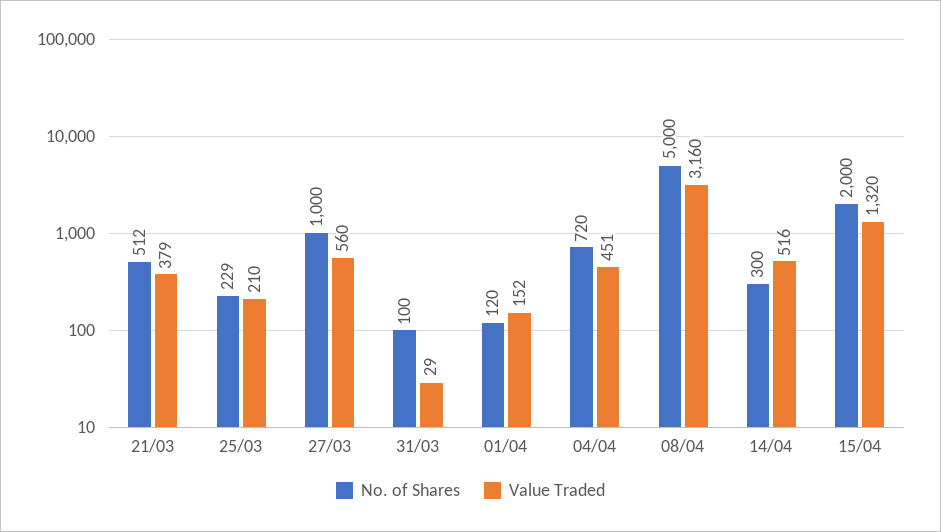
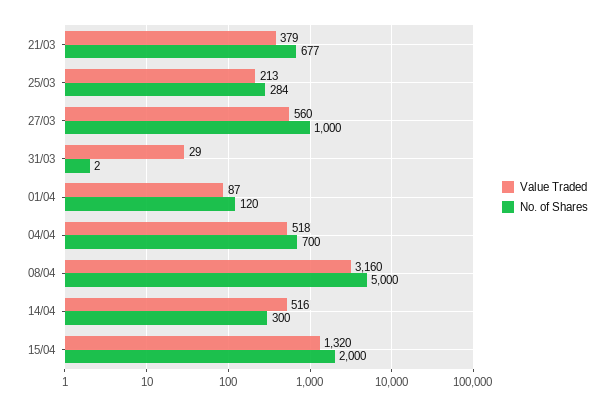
No. of Shares, 21/03: 512 -> 677
No. of Shares, 25/03: 229 -> 284
Value Traded, 25/03: 210 -> 213
No. of Shares, 31/03: 100 -> 2
Value Traded, 01/04: 152 -> 87
No. of Shares, 04/04: 720 -> 700
Value Traded, 04/04: 451 -> 518

